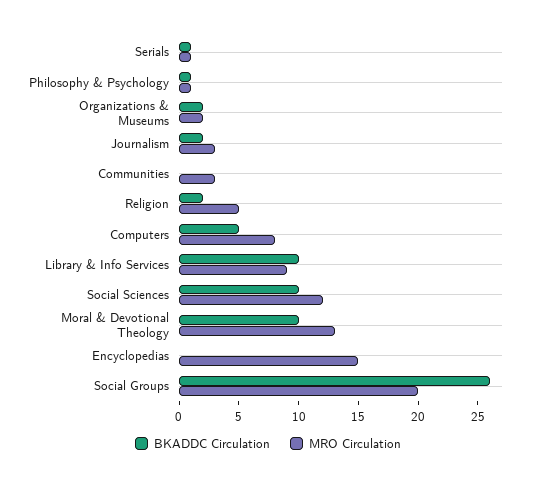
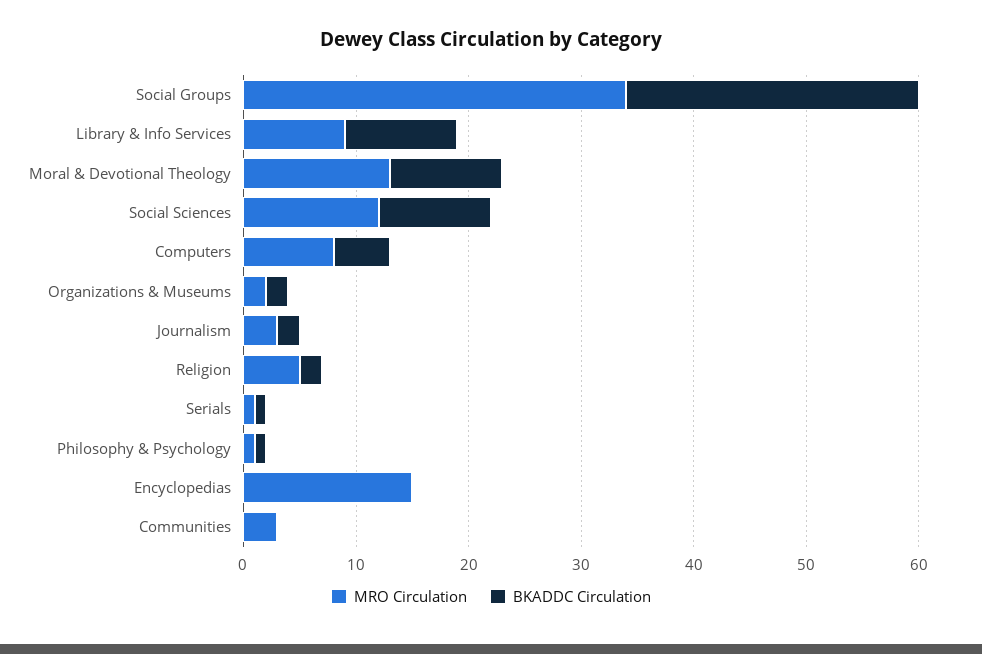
MRO Circulation, Social Groups: 20 -> 34

